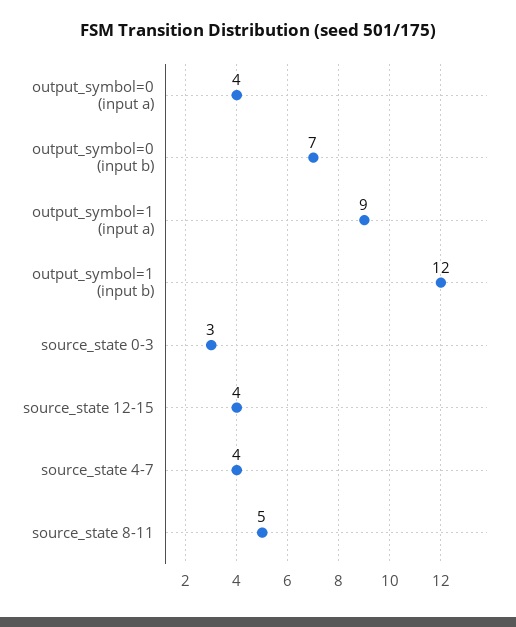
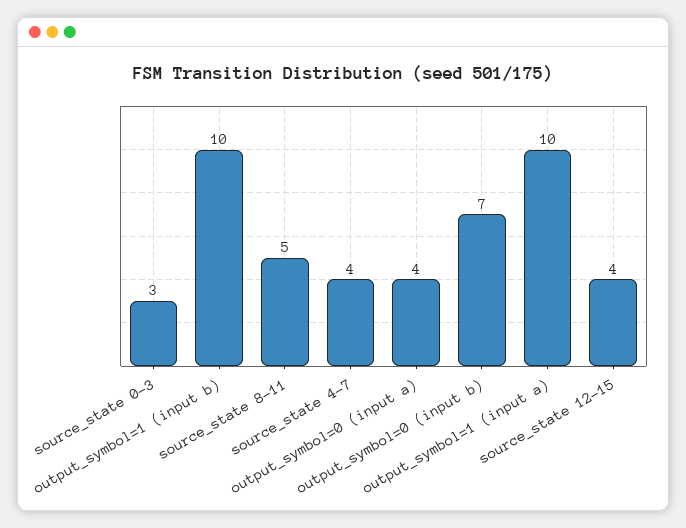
output_symbol=1 (input a): 9 -> 10
output_symbol=1 (input b): 12 -> 10

